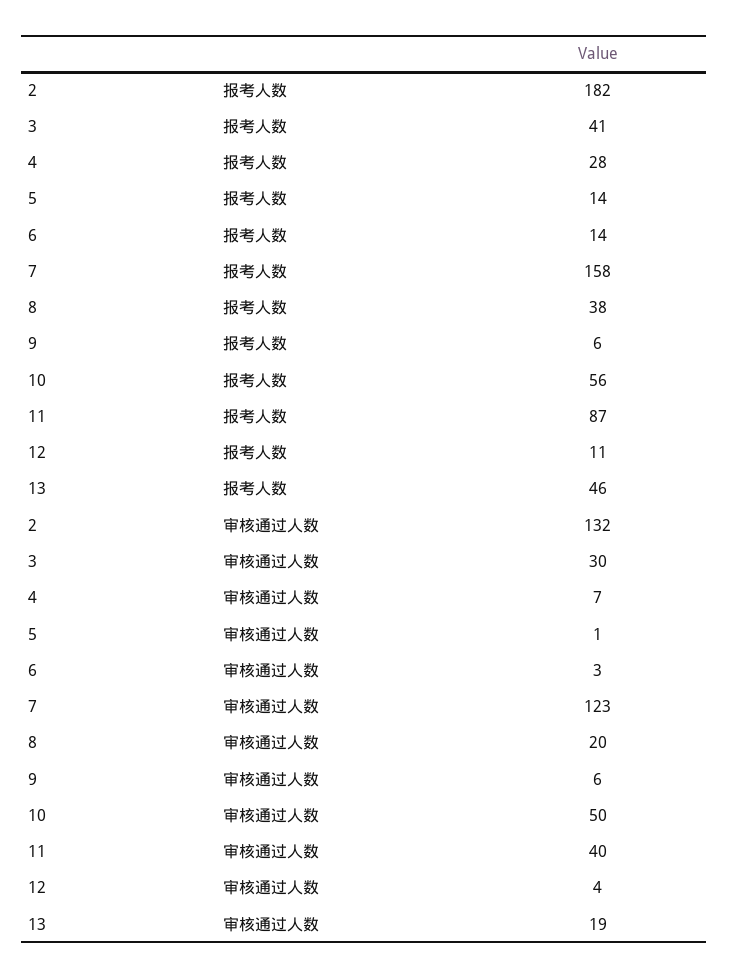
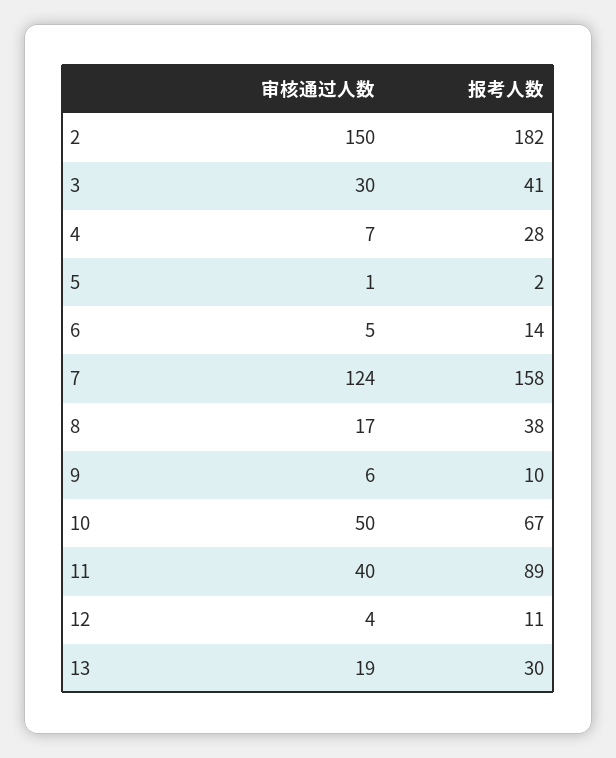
5, 报考人数: 14 -> 2
9, 报考人数: 6 -> 10
10, 报考人数: 56 -> 67
11, 报考人数: 87 -> 89
13, 报考人数: 46 -> 30
2, 审核通过人数: 132 -> 150
6, 审核通过人数: 3 -> 5
7, 审核通过人数: 123 -> 124
8, 审核通过人数: 20 -> 17

